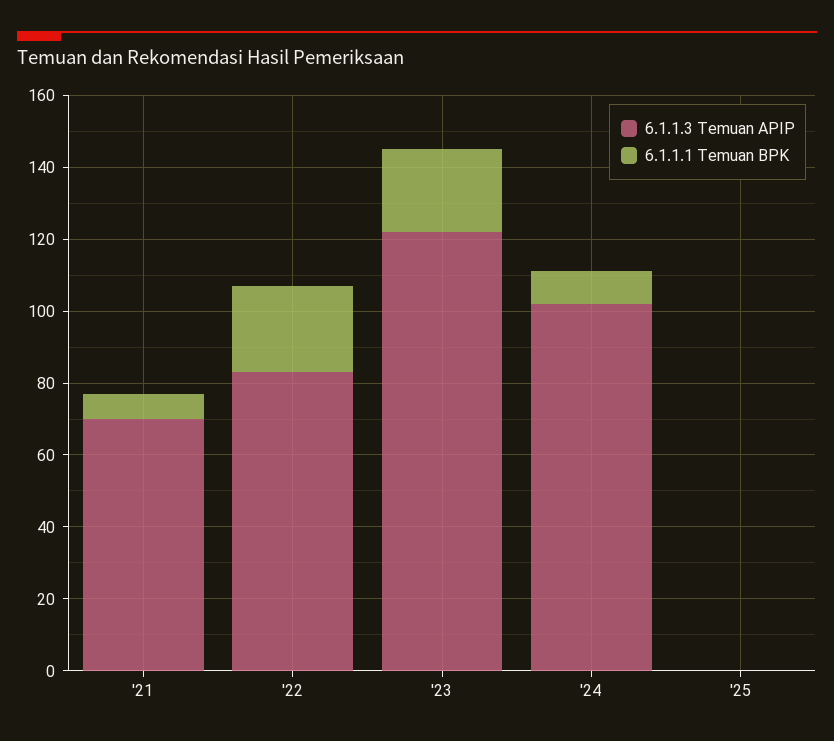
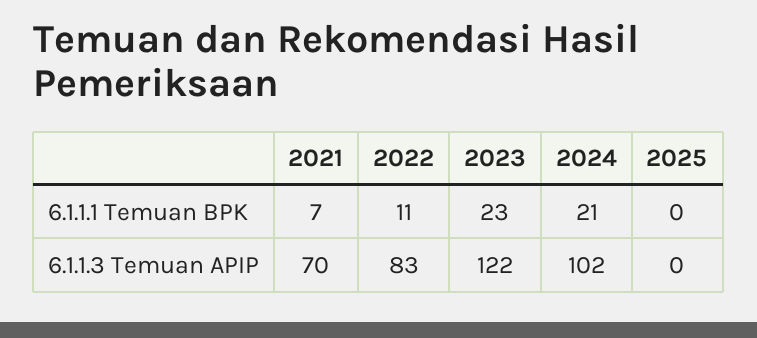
6.1.1.1 Temuan BPK, '22: 25 -> 11
6.1.1.1 Temuan BPK, '24: 10 -> 21

